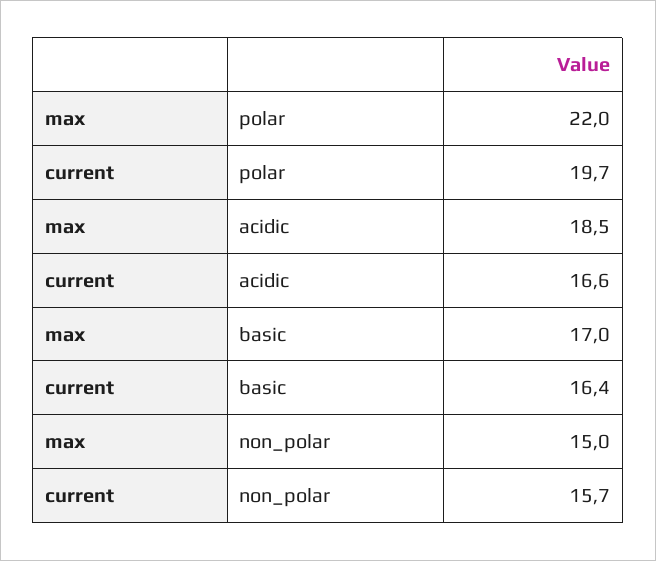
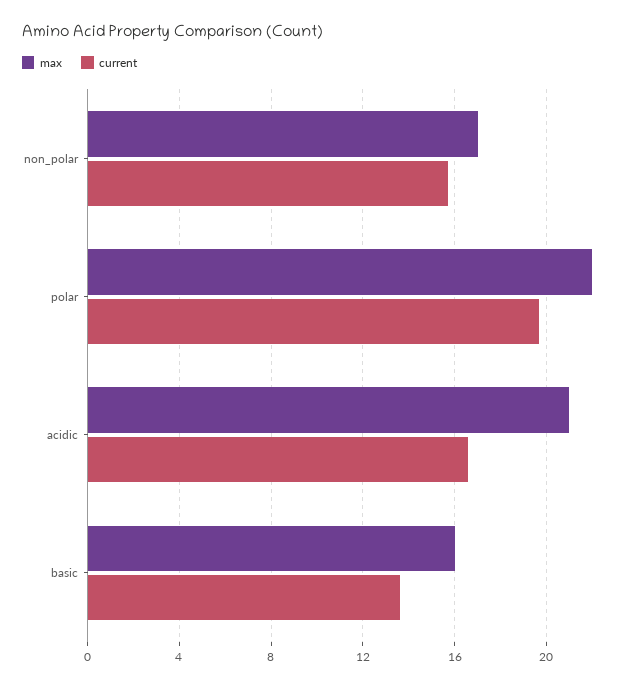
max, acidic: 18.5 -> 21
max, basic: 17 -> 16
current, basic: 16.4 -> 13.5
max, non_polar: 15 -> 17

